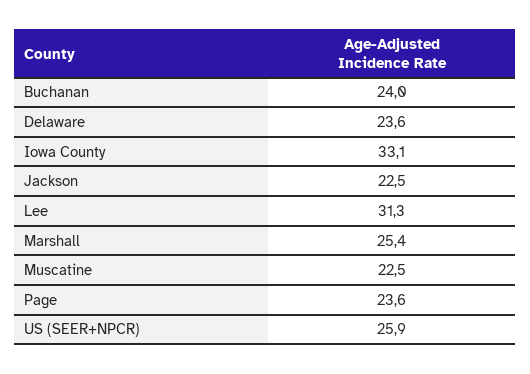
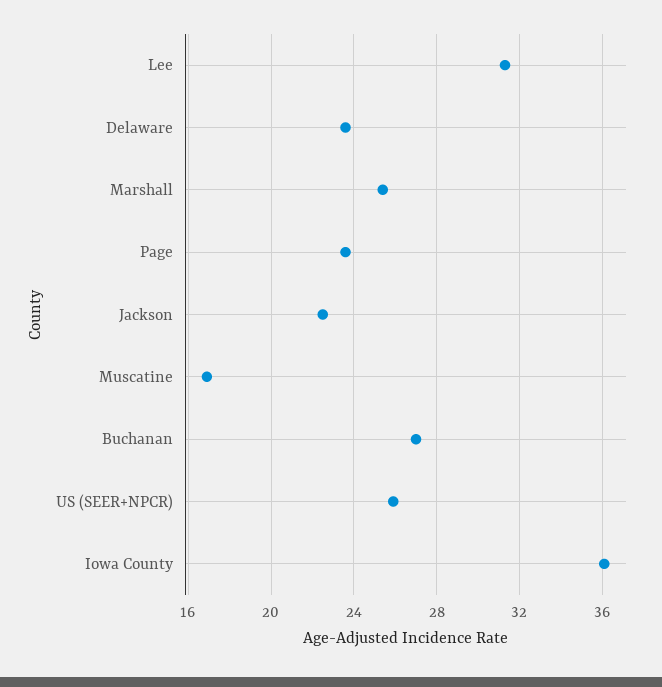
Buchanan: 24 -> 27
Iowa County: 33.1 -> 36
Muscatine: 22.5 -> 17

